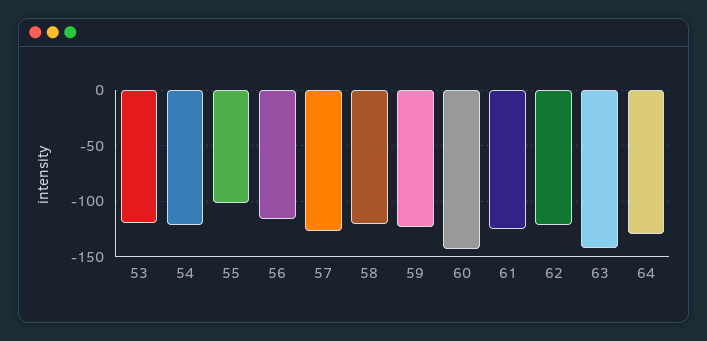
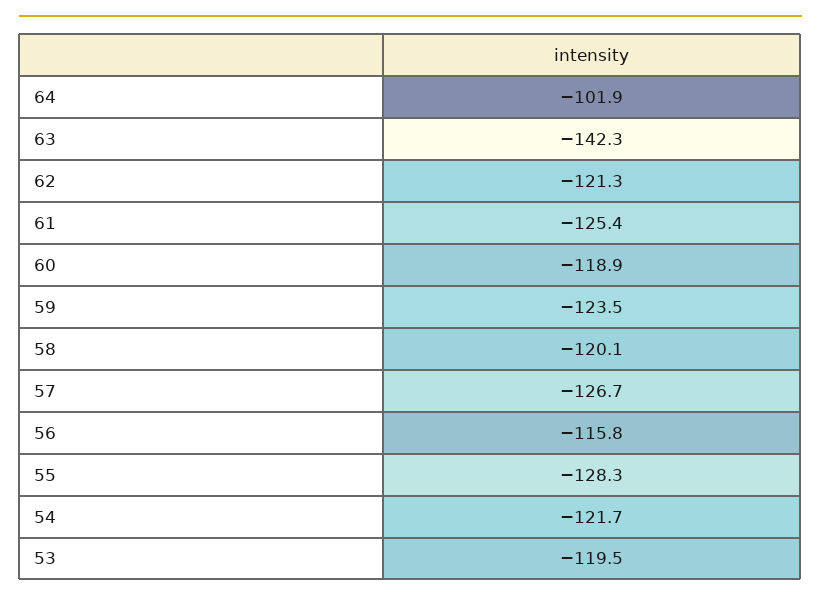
55: -100 -> -128.3
60: -140 -> -118.9
64: -130 -> -101.9

